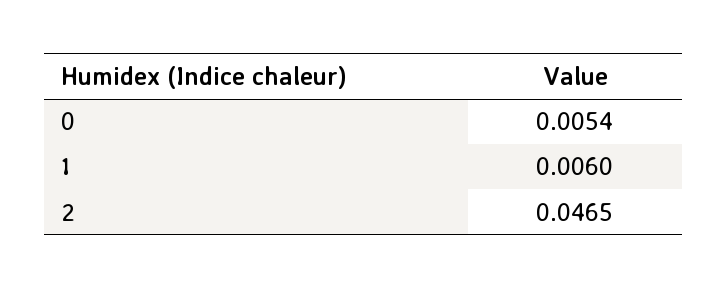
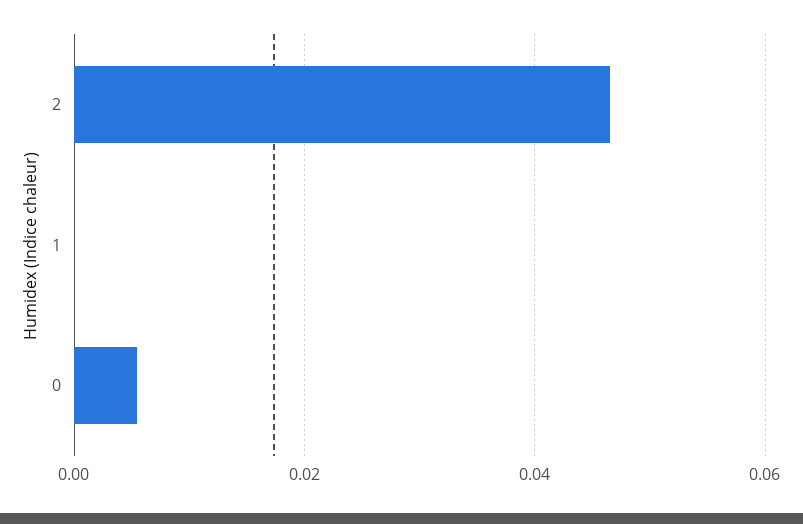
1: 0.006 -> 0

